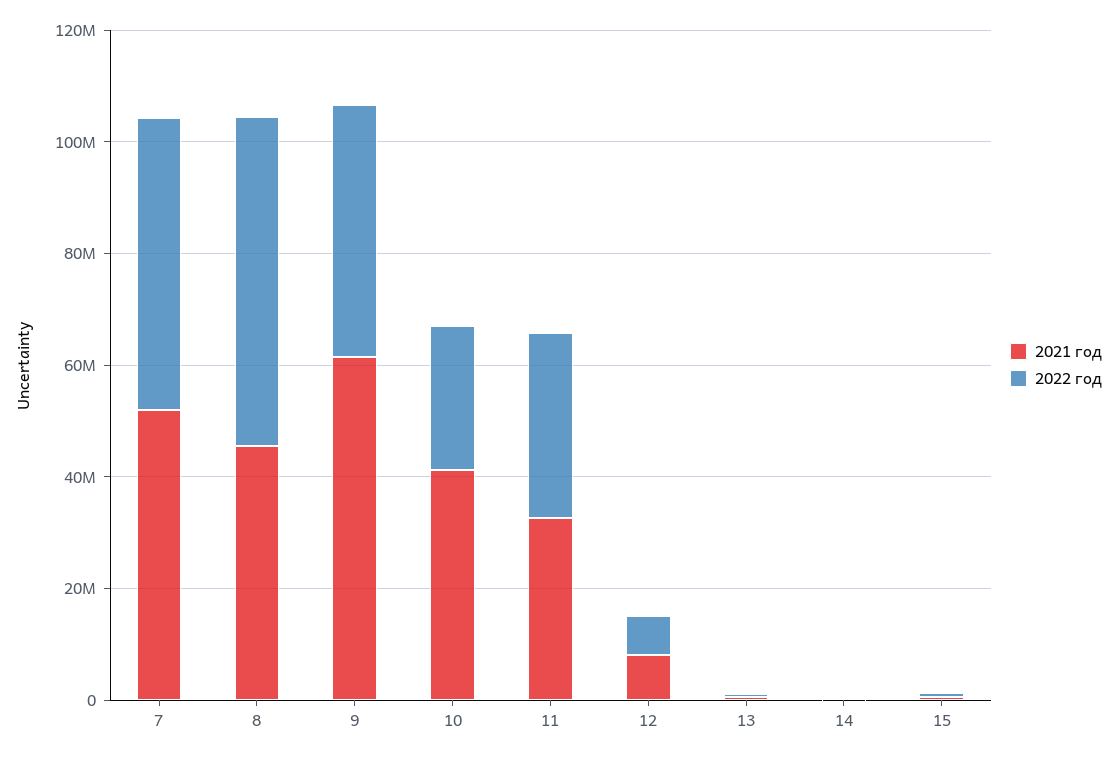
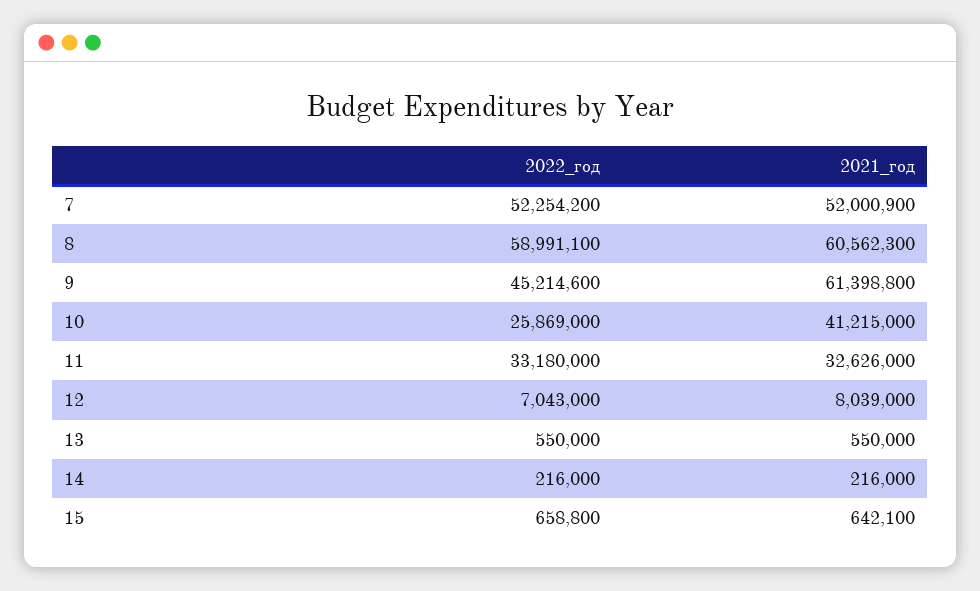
2021 год, 8: 45000000 -> 60562300

